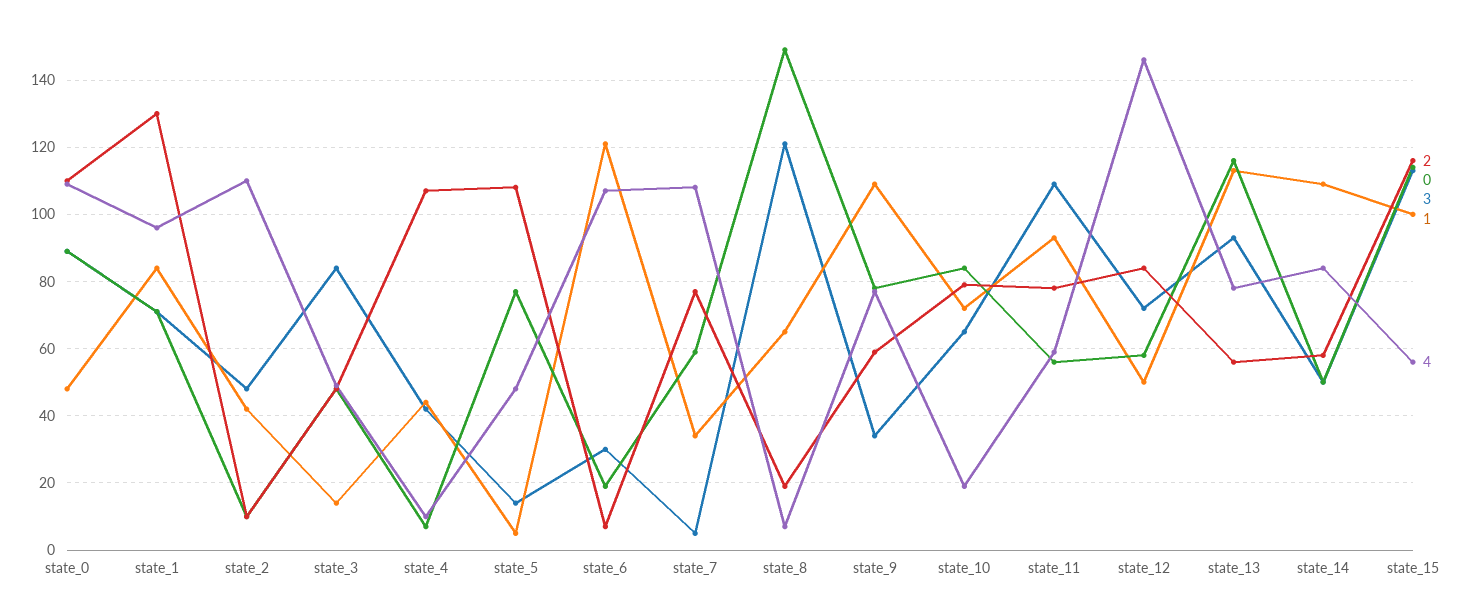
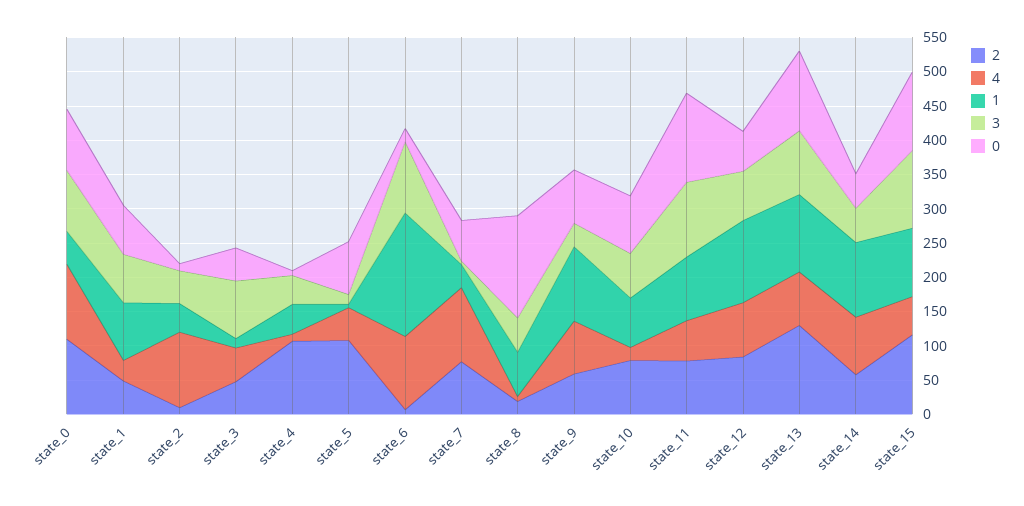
2, state_1: 130 -> 50
4, state_1: 95 -> 25
3, state_6: 30 -> 100
1, state_6: 120 -> 175
3, state_8: 120 -> 50
0, state_11: 55 -> 125
1, state_12: 50 -> 125
4, state_12: 145 -> 75
2, state_13: 55 -> 125

